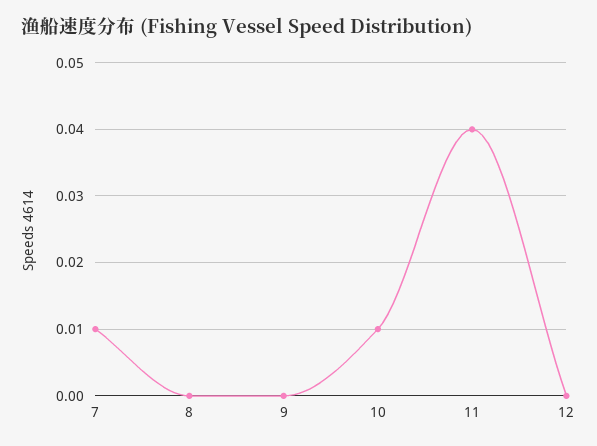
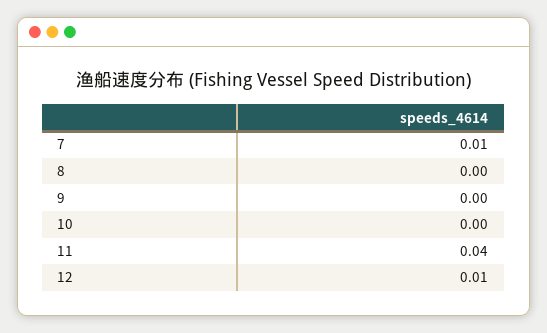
10: 0.01 -> 0
12: 0 -> 0.01

